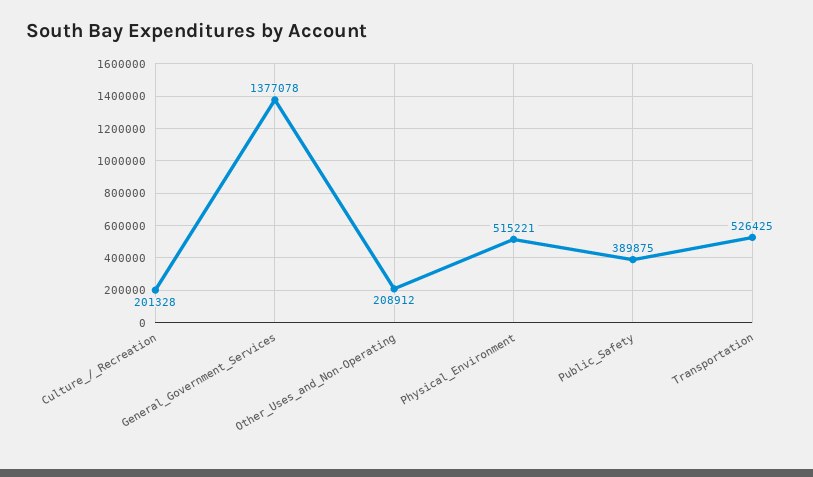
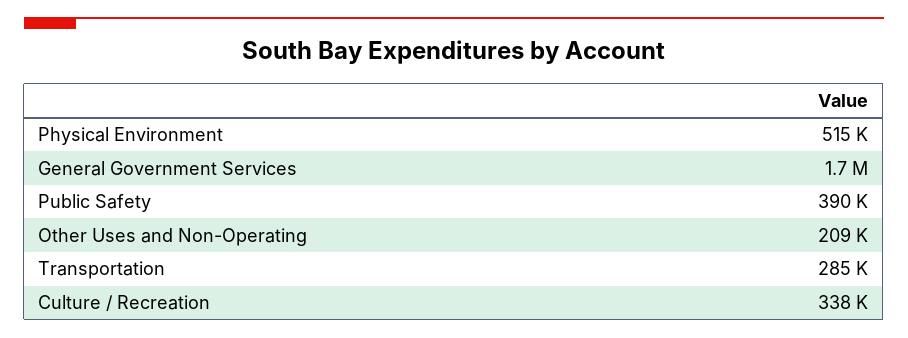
Culture_/_Recreation: 201328 -> 338000
General_Government_Services: 1377078 -> 1700000
Transportation: 526425 -> 285000

